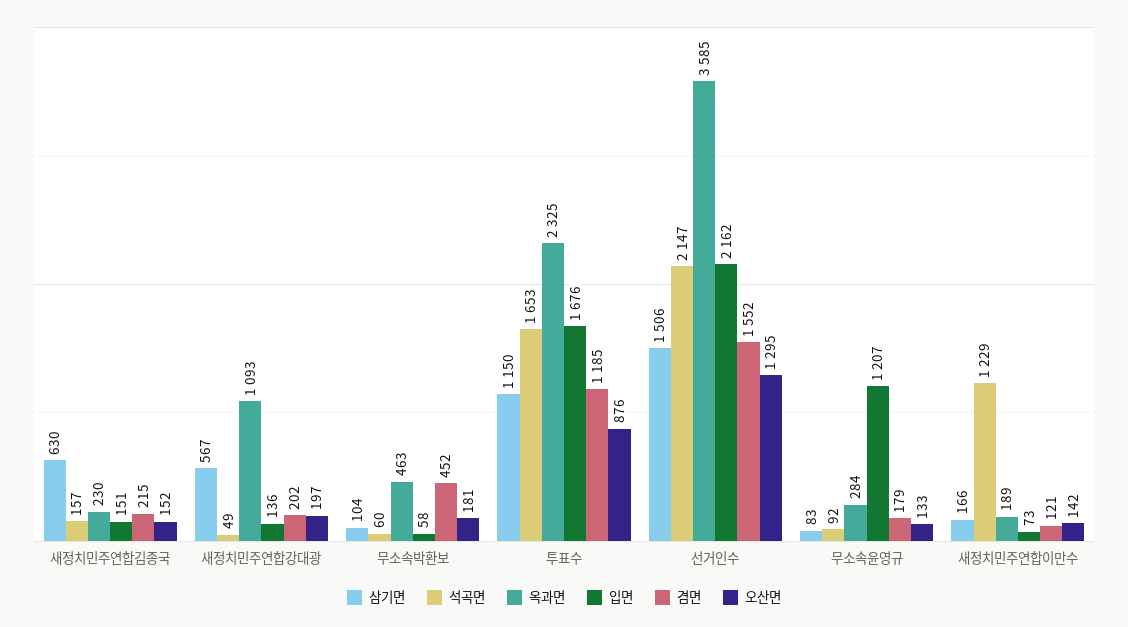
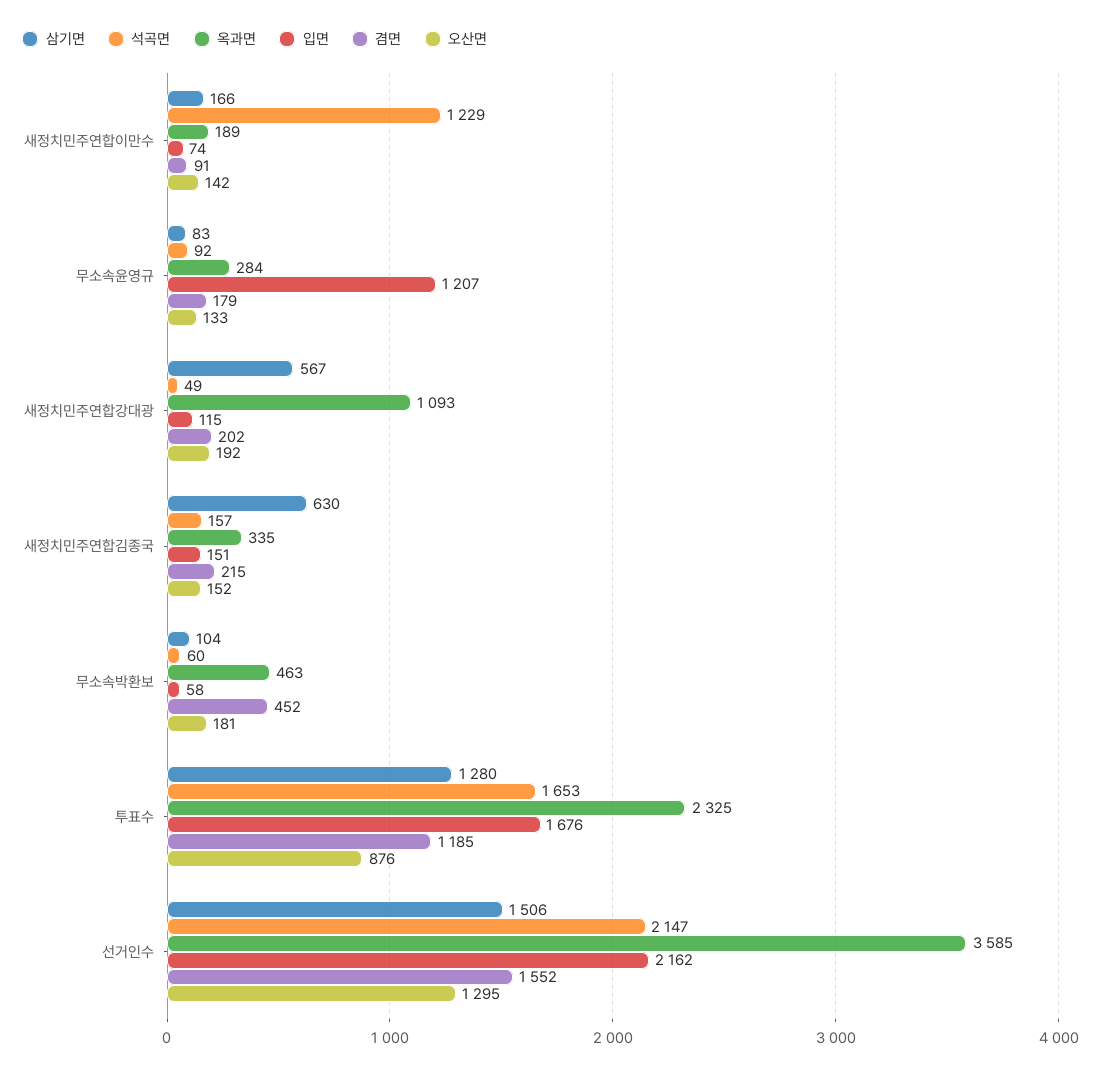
옥과면, 새정치민주연합김종국: 230 -> 335
입면, 새정치민주연합강대광: 136 -> 115
오산면, 새정치민주연합강대광: 197 -> 192
삼기면, 투표수: 1150 -> 1280
입면, 새정치민주연합이만수: 73 -> 74
겸면, 새정치민주연합이만수: 121 -> 91

